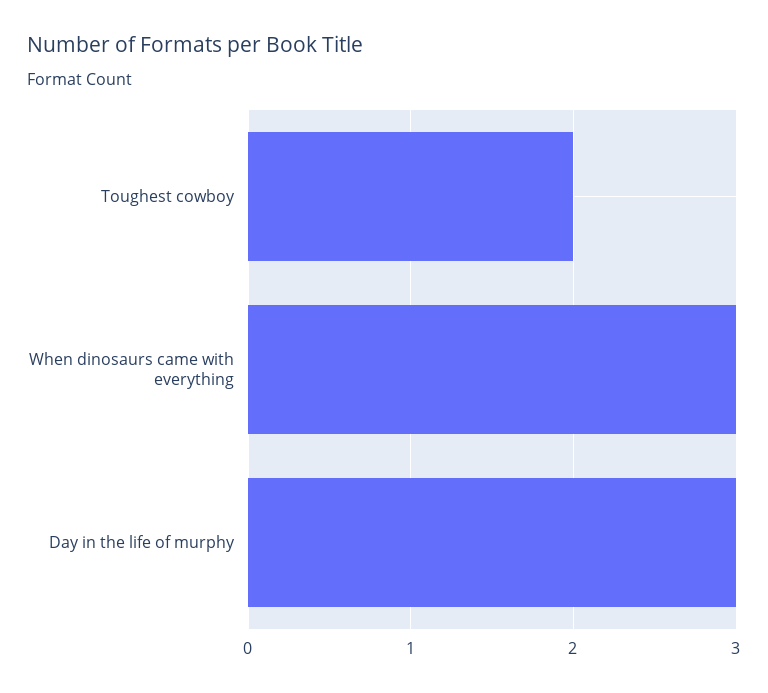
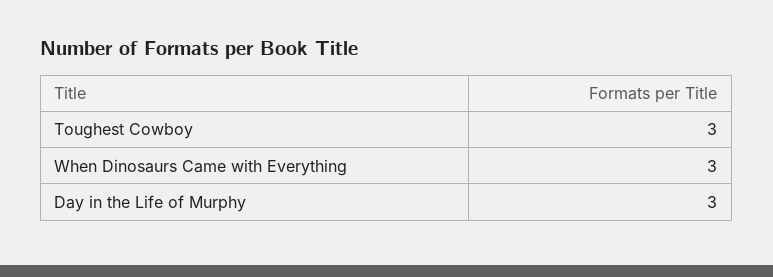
Toughest cowboy: 2 -> 3

